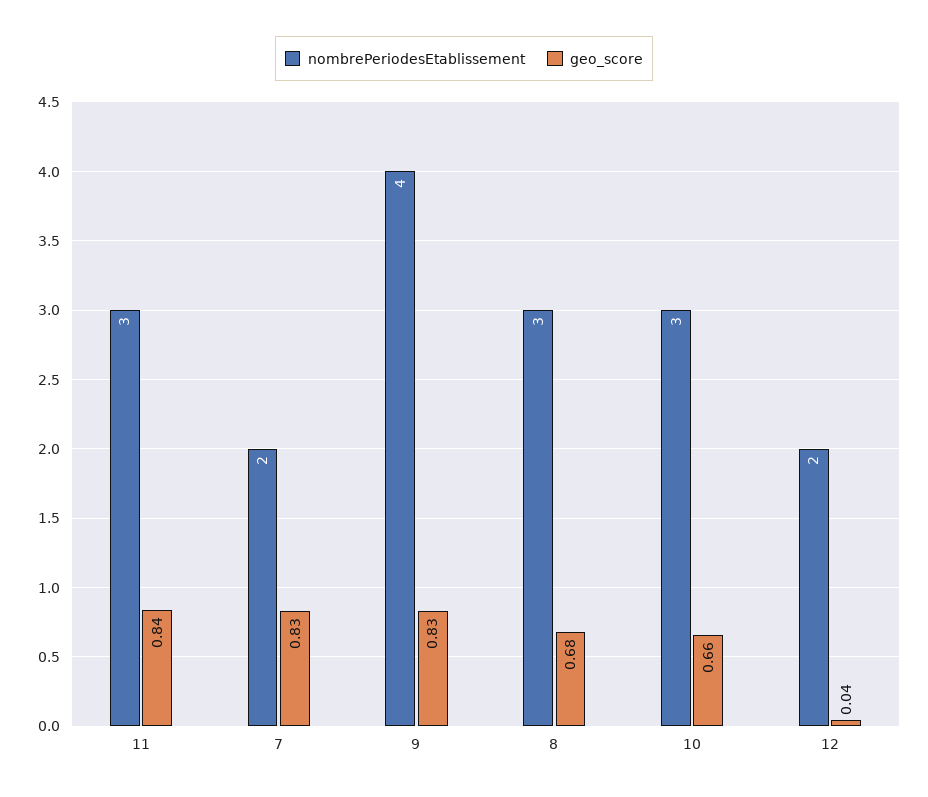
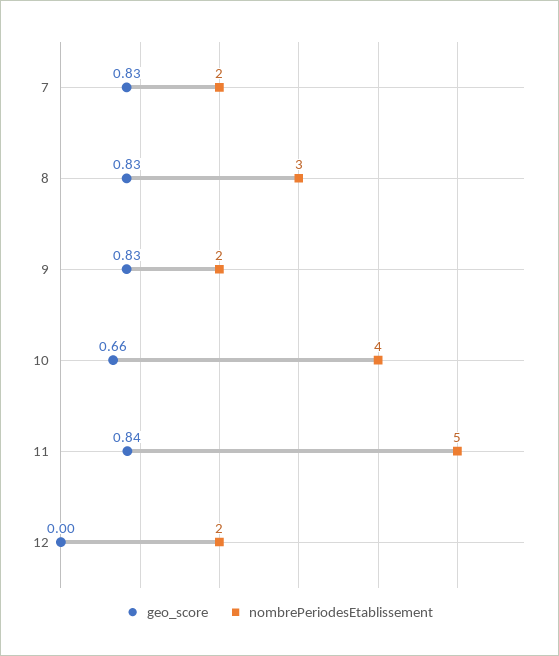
nombrePeriodesEtablissement, 11: 3 -> 5
nombrePeriodesEtablissement, 9: 4 -> 2
geo_score, 8: 0.68 -> 0.83
nombrePeriodesEtablissement, 10: 3 -> 4
geo_score, 12: 0.04 -> 0

